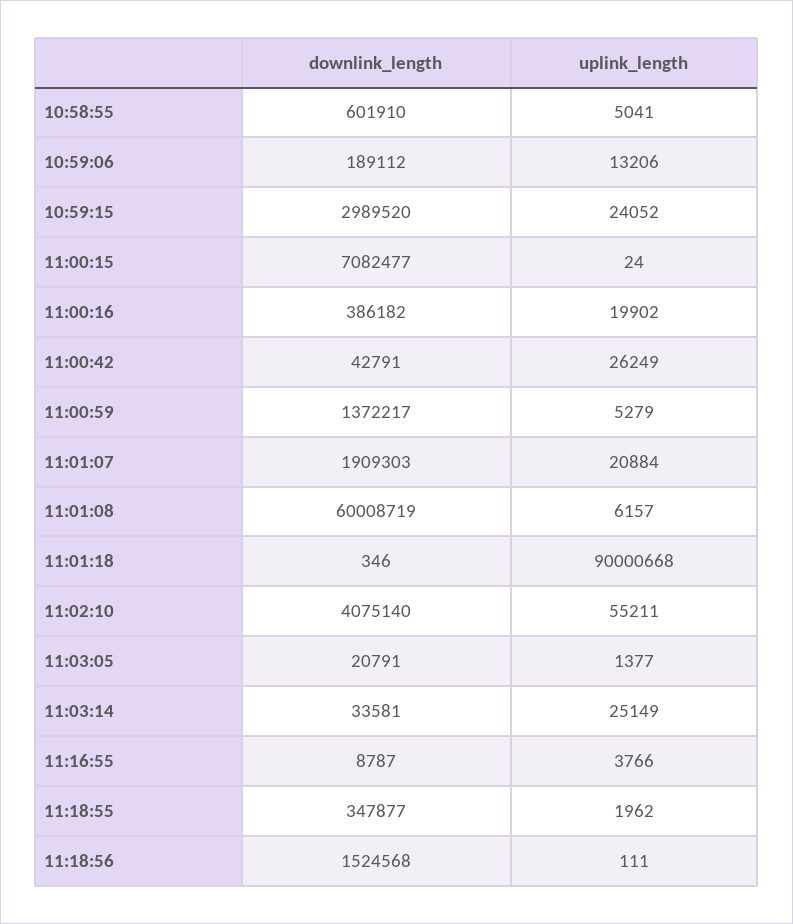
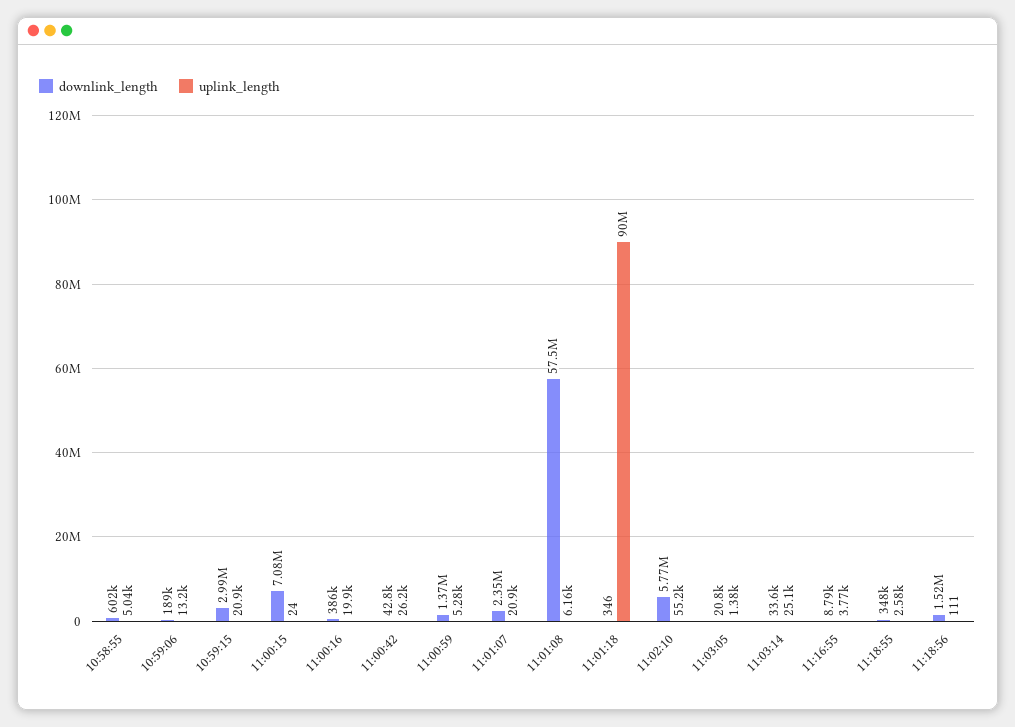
uplink_length, 10:59:15: 24052 -> 20900
downlink_length, 11:01:07: 1909303 -> 2350000
downlink_length, 11:01:08: 60008719 -> 57500000
downlink_length, 11:02:10: 4075140 -> 5770000
uplink_length, 11:18:55: 1962 -> 2580

